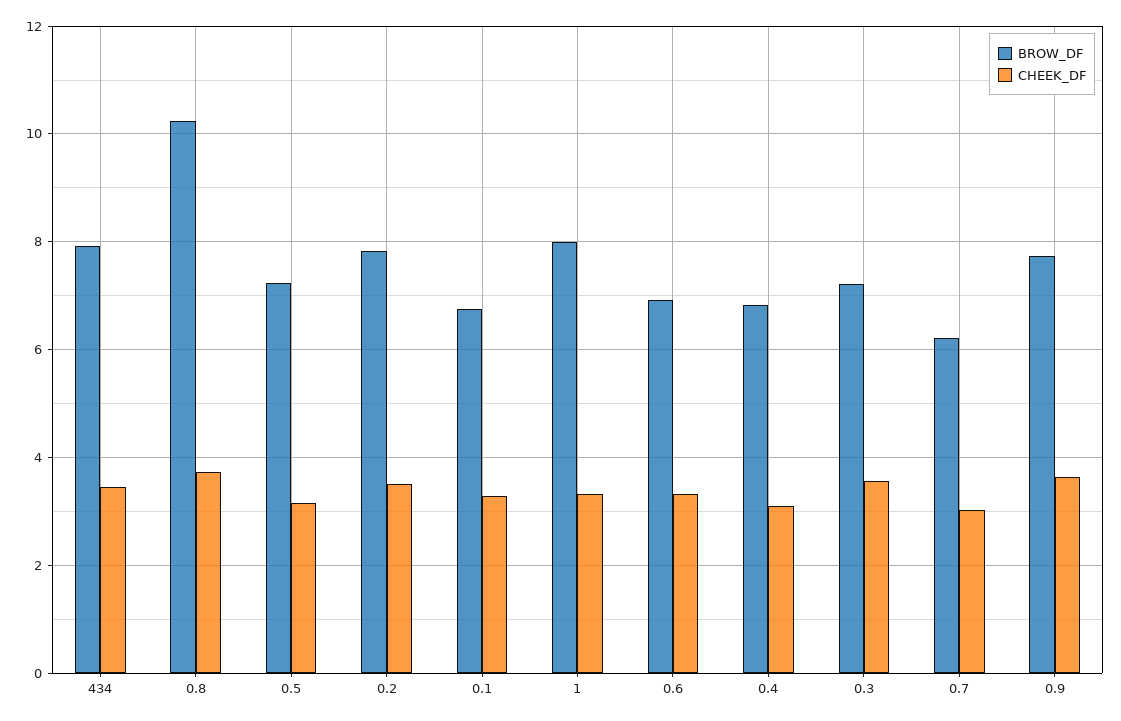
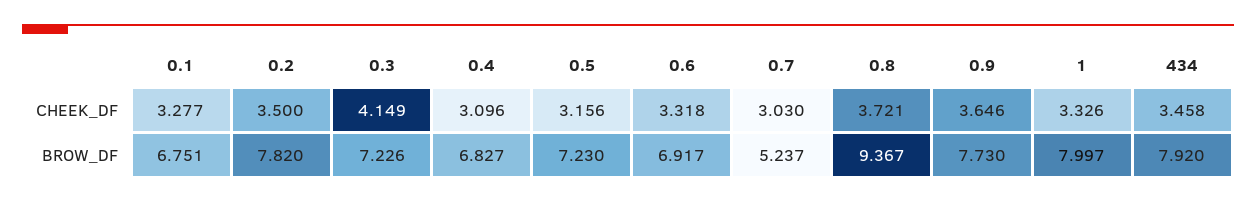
BROW_DF, 0.8: 10.2 -> 9.367
CHEEK_DF, 0.3: 3.6 -> 4.149
BROW_DF, 0.7: 6.2 -> 5.237

